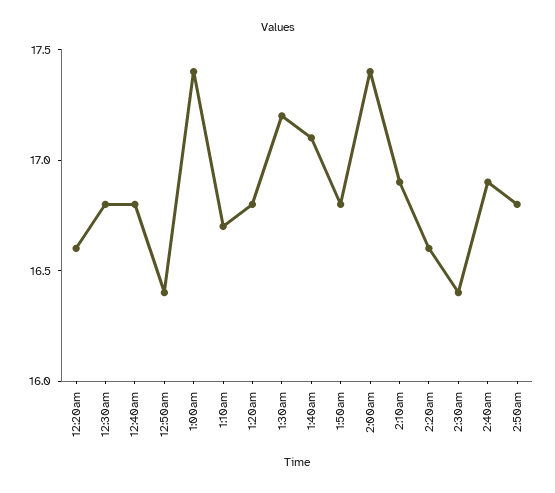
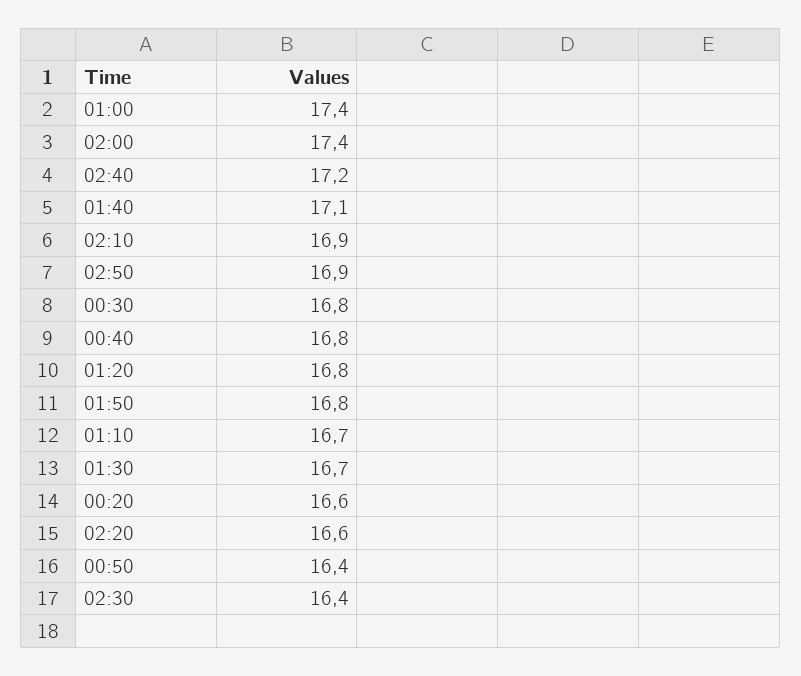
1:30am: 17.2 -> 16.7
2:40am: 16.9 -> 17.2
2:50am: 16.8 -> 16.9

